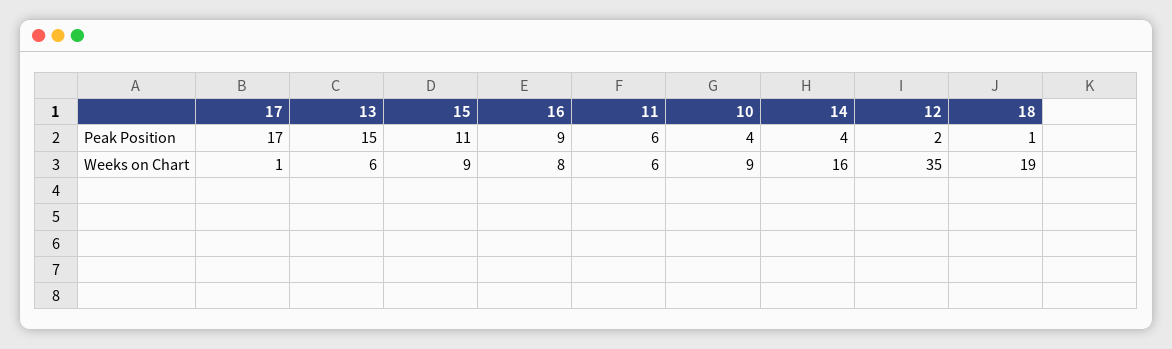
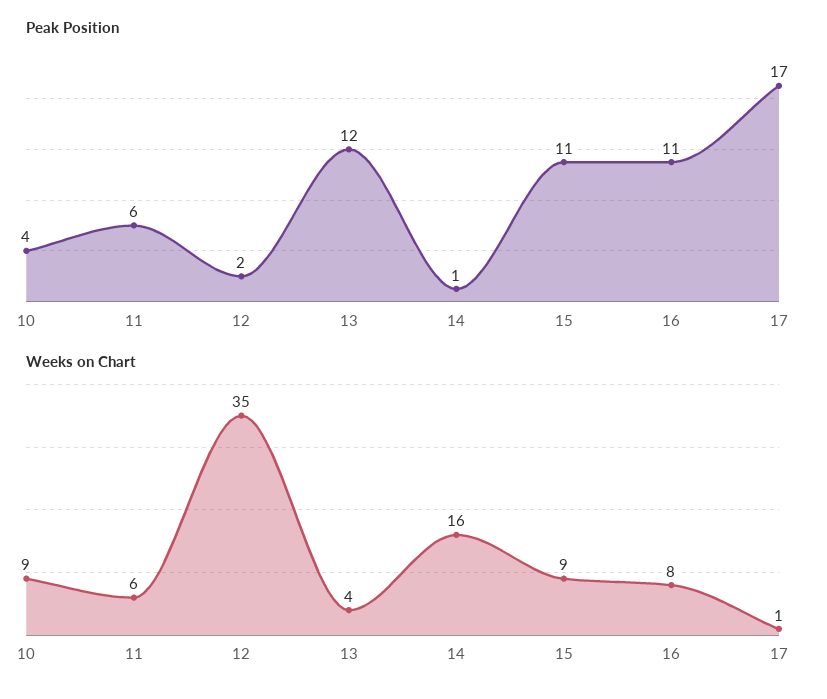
Peak Position, 13: 15 -> 12
Peak Position, 16: 9 -> 11
Peak Position, 14: 4 -> 1
Peak Position, 18: 1 -> none
Weeks on Chart, 13: 6 -> 4
Weeks on Chart, 18: 19 -> none

